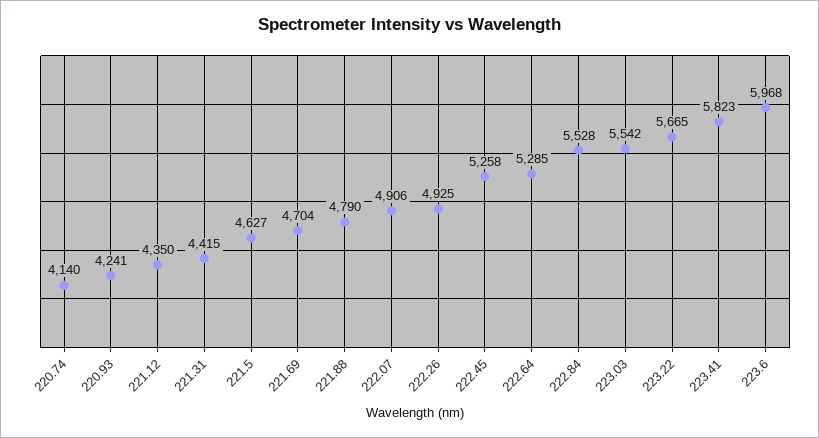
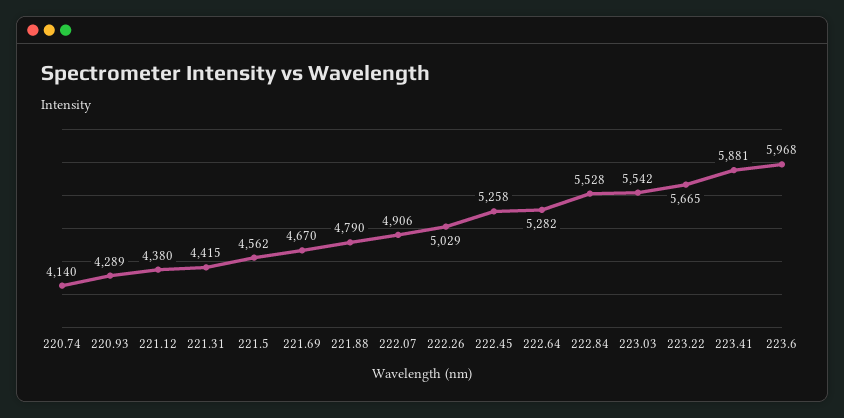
220.93: 4241 -> 4289
221.12: 4350 -> 4380
221.5: 4627 -> 4562
221.69: 4704 -> 4670
222.26: 4925 -> 5029
222.64: 5285 -> 5282
223.41: 5823 -> 5881

